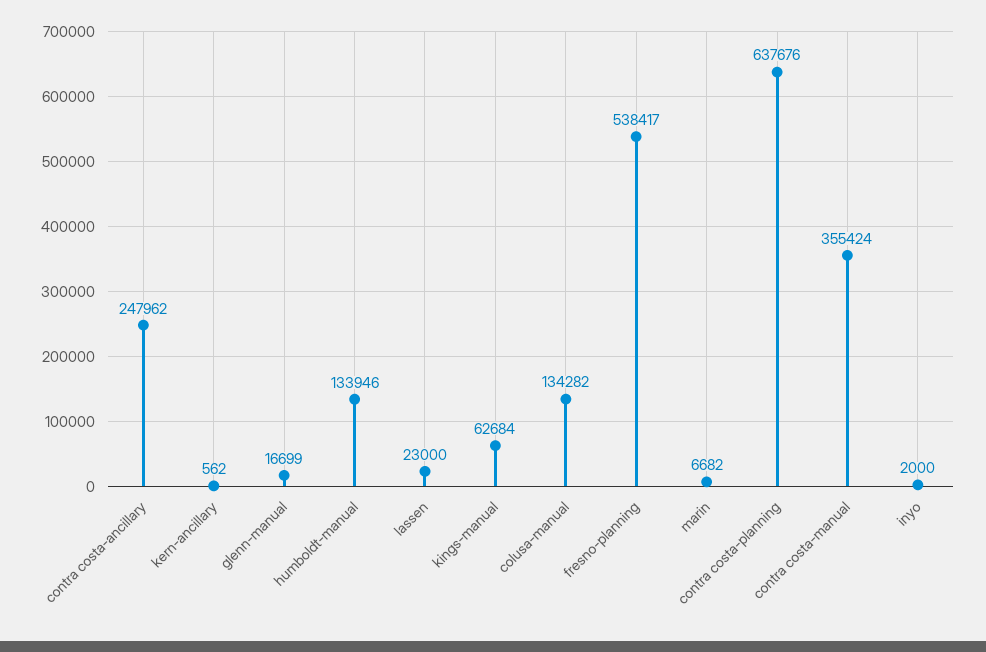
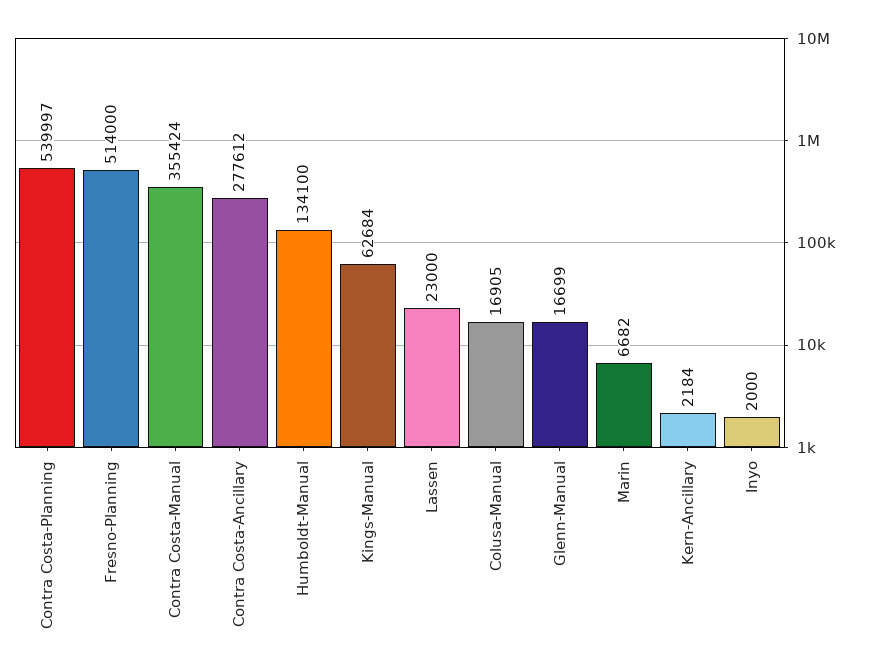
contra costa-ancillary: 247962 -> 277612
kern-ancillary: 562 -> 2184
humboldt-manual: 133946 -> 134100
colusa-manual: 134282 -> 16905
fresno-planning: 538417 -> 514000
contra costa-planning: 637676 -> 539997

